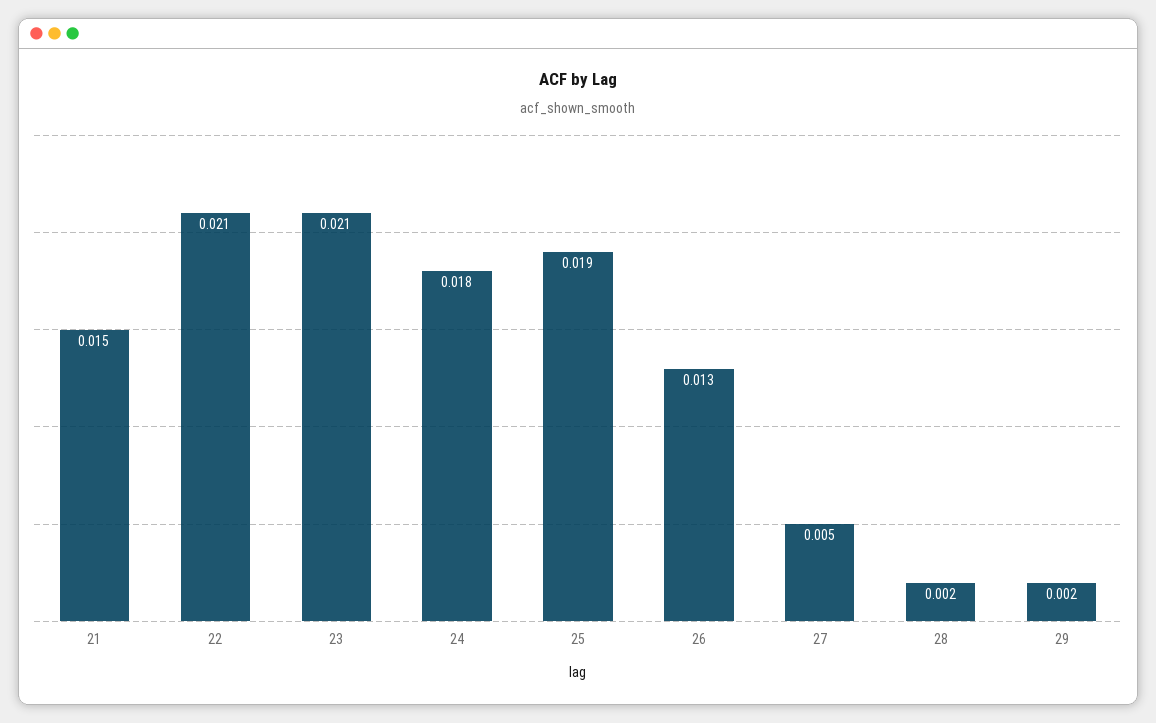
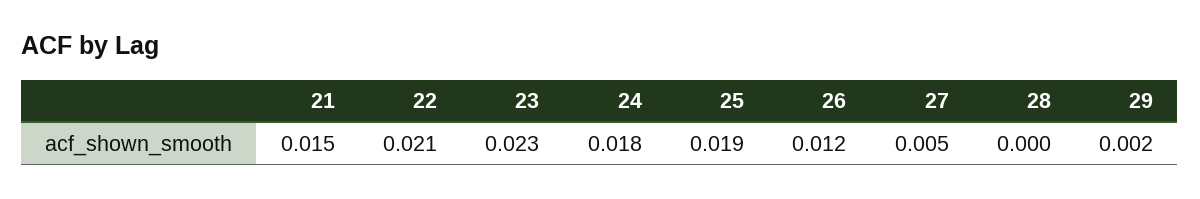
23: 0.021 -> 0.023
26: 0.013 -> 0.012
28: 0.002 -> 0

